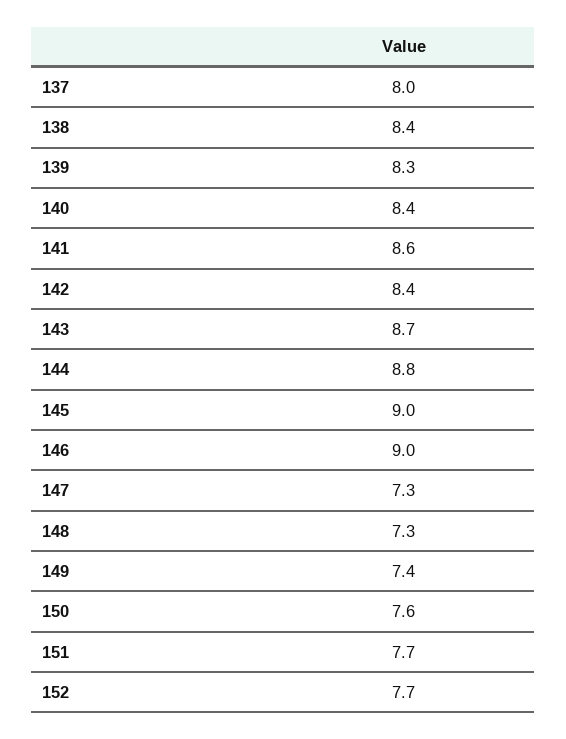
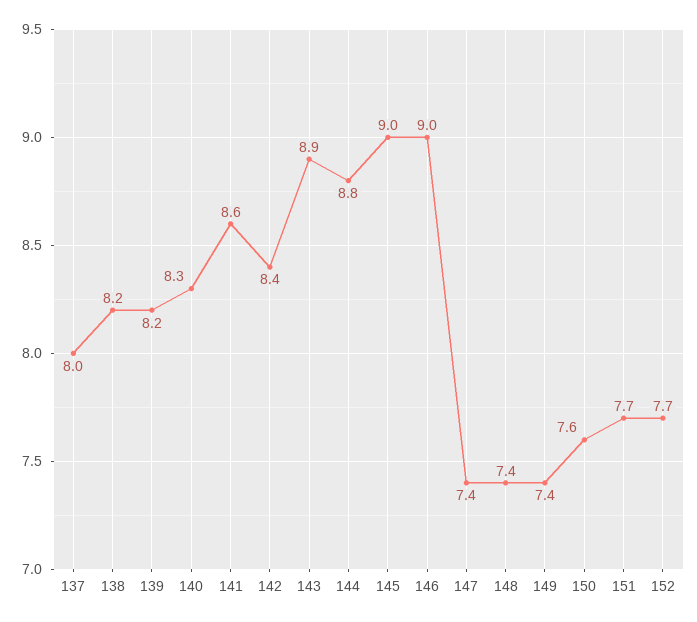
138: 8.4 -> 8.2
139: 8.3 -> 8.2
140: 8.4 -> 8.3
143: 8.7 -> 8.9
147: 7.3 -> 7.4
148: 7.3 -> 7.4

